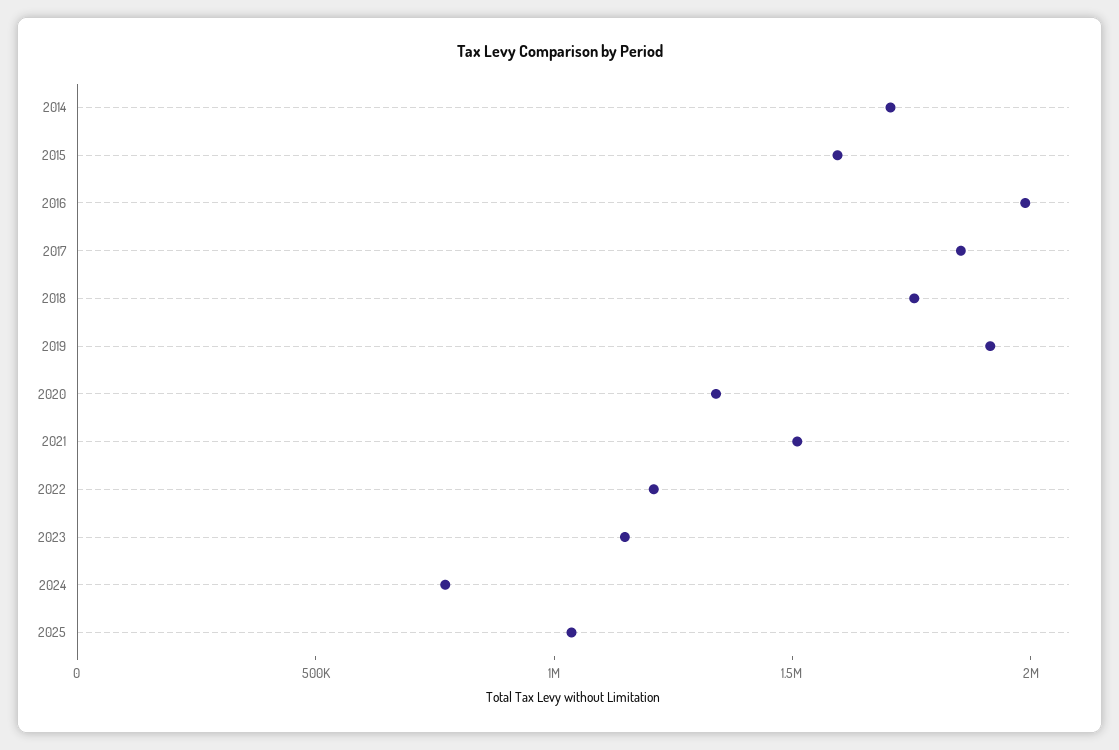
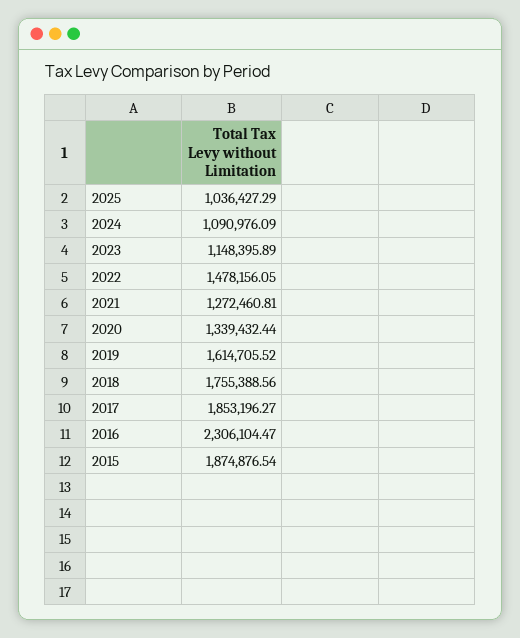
2014: 1700000 -> none
2015: 1600000 -> 1874876.54
2016: 2000000 -> 2306104.47
2019: 1900000 -> 1614705.52
2021: 1500000 -> 1272460.81
2022: 1200000 -> 1478156.05
2024: 800000 -> 1090976.09

